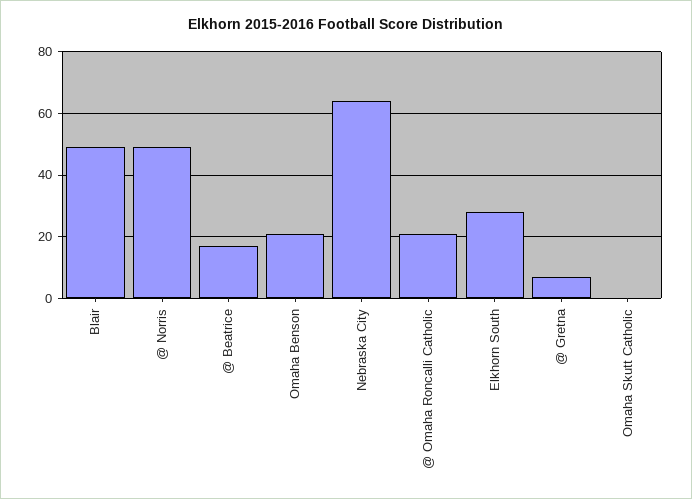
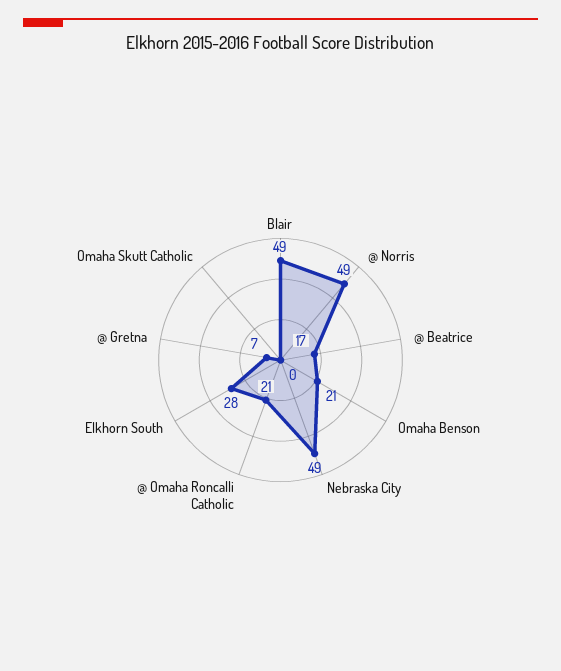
Nebraska City: 65 -> 49

